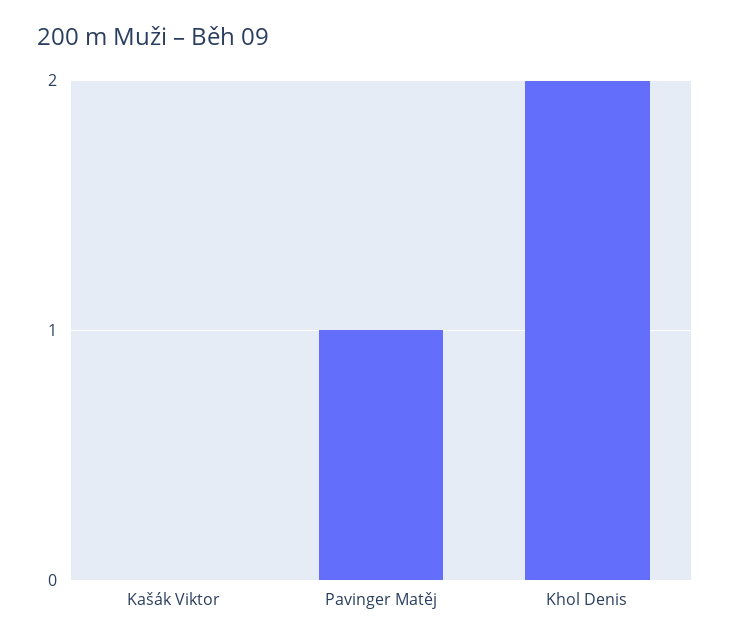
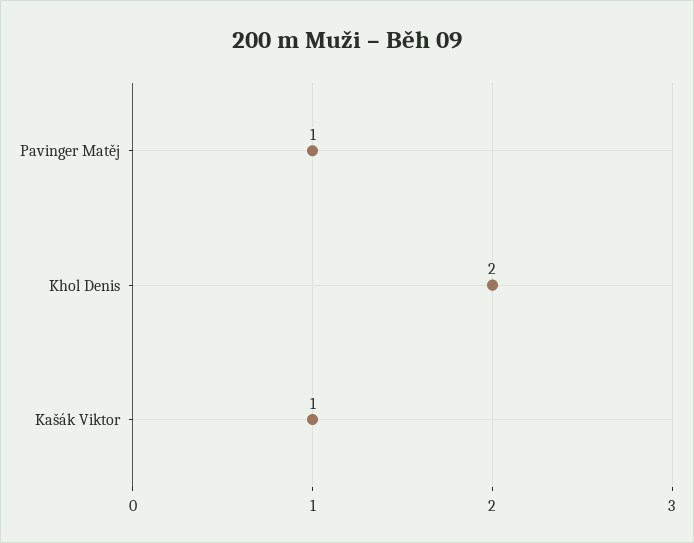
Kašák Viktor: 0 -> 1

